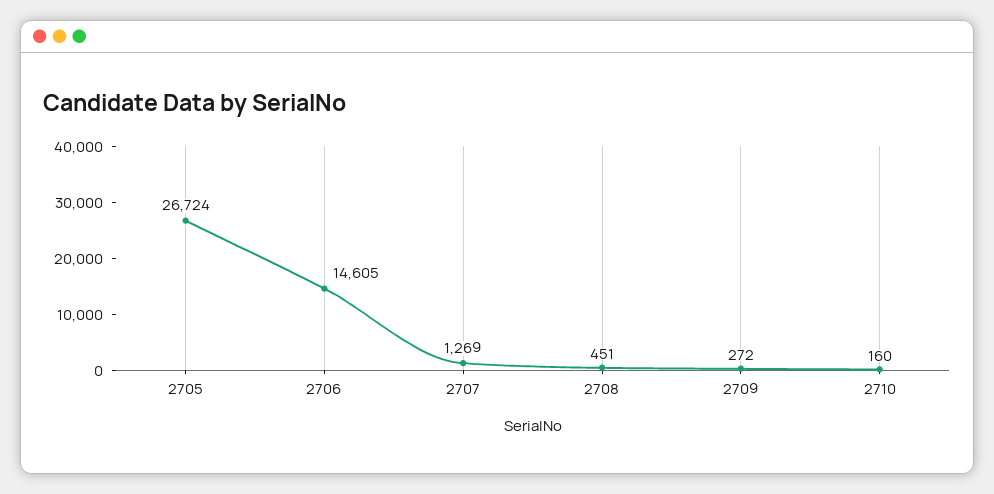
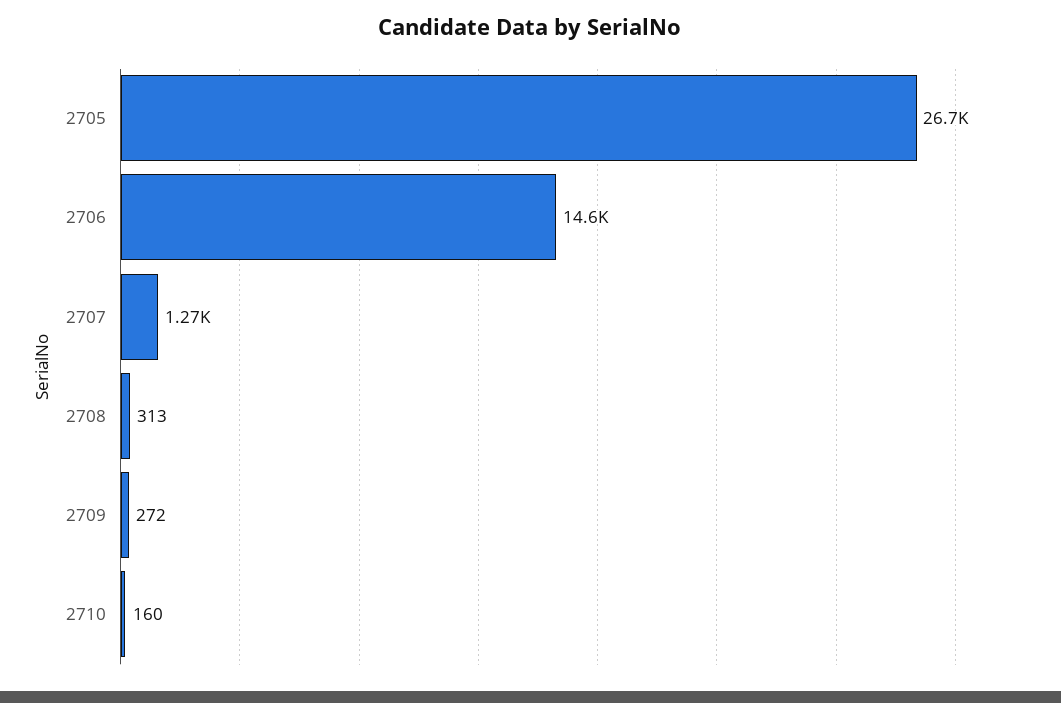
2708: 451 -> 313

